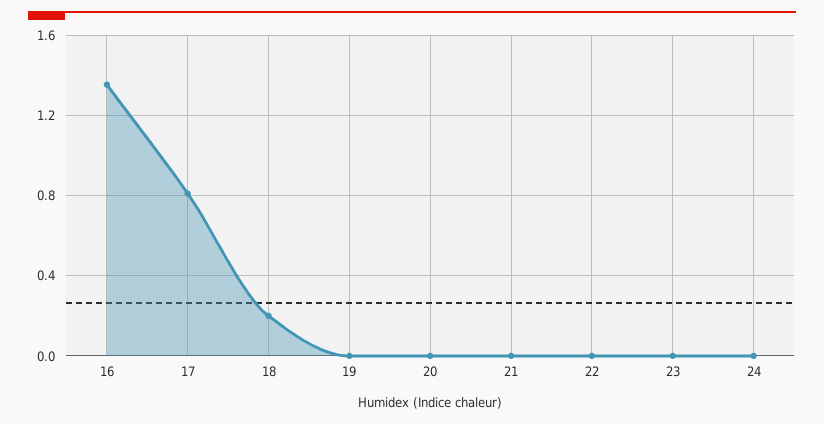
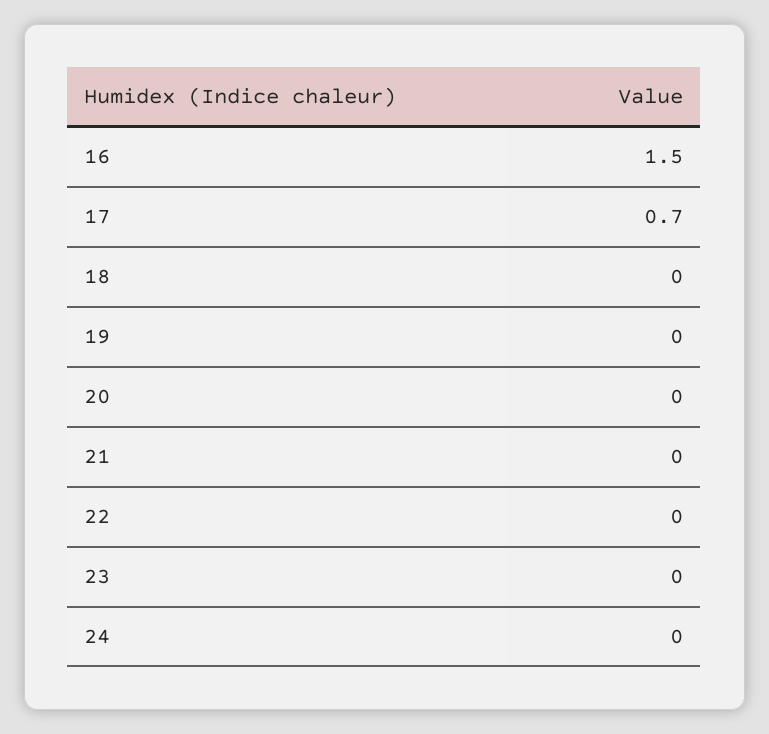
16: 1.35 -> 1.5
17: 0.8 -> 0.7
18: 0.2 -> 0

